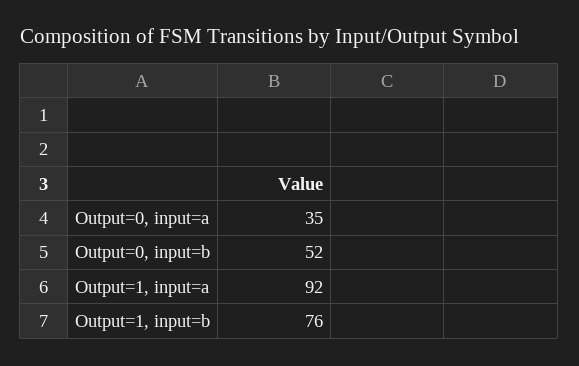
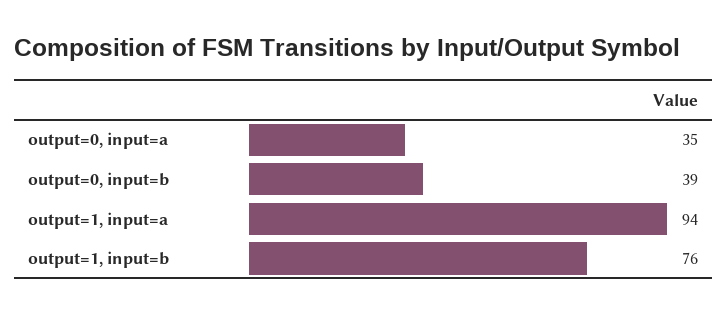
Output=0, input=b: 52 -> 39
Output=1, input=a: 92 -> 94

